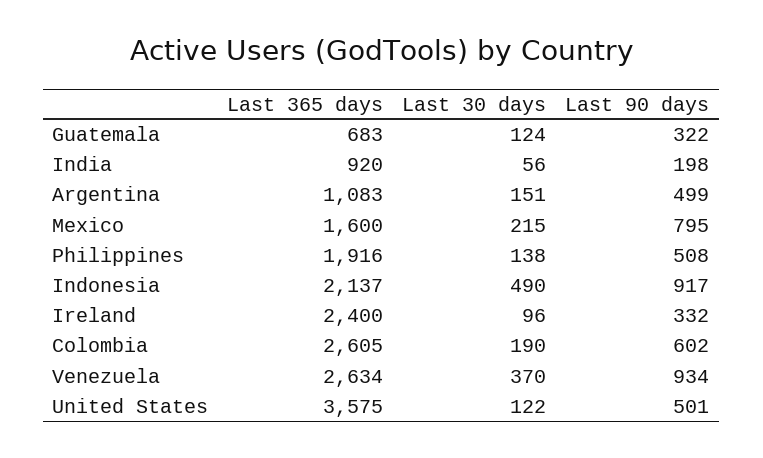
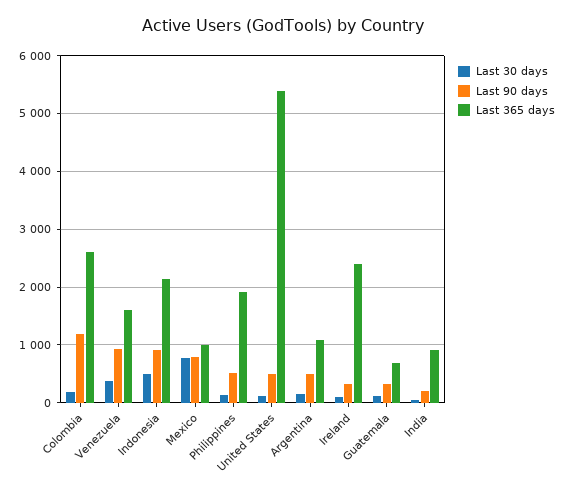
Last 365 days, Mexico: 1600 -> 1000
Last 30 days, Mexico: 215 -> 800
Last 90 days, Colombia: 602 -> 1200
Last 365 days, Venezuela: 2634 -> 1600
Last 365 days, United States: 3575 -> 5400

